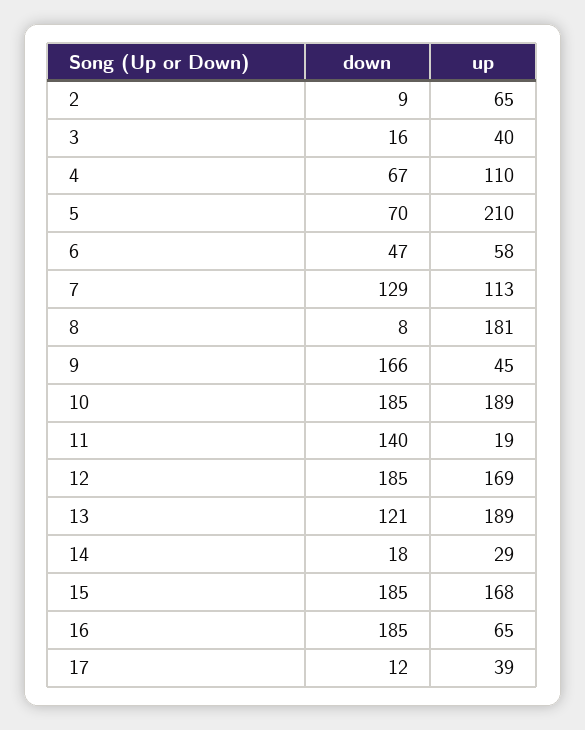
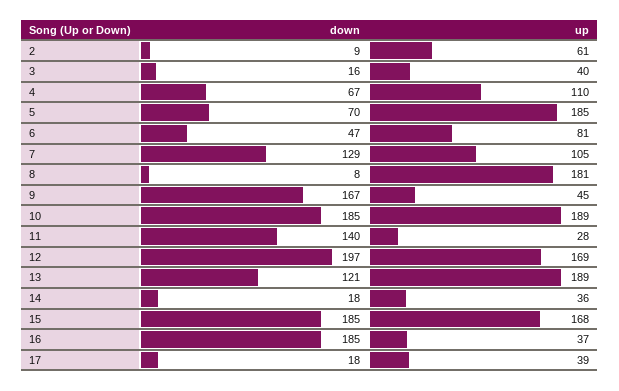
up, 2: 65 -> 61
up, 5: 210 -> 185
up, 6: 58 -> 81
up, 7: 113 -> 105
down, 9: 166 -> 167
up, 11: 19 -> 28
down, 12: 185 -> 197
up, 14: 29 -> 36
up, 16: 65 -> 37
down, 17: 12 -> 18

